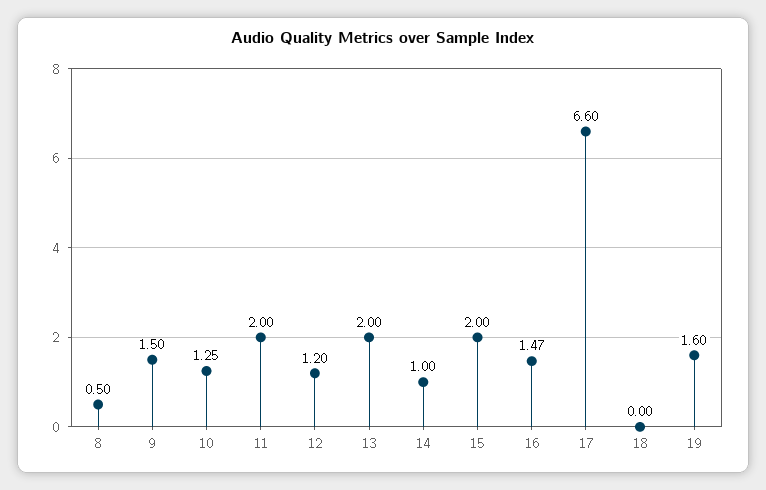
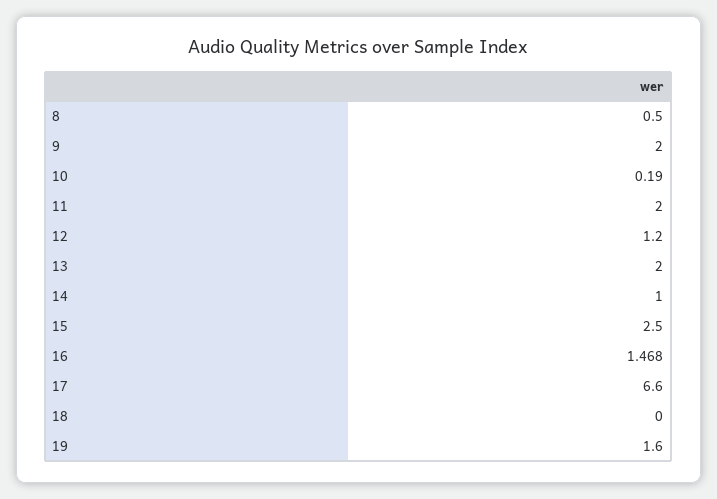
9: 1.5 -> 2
10: 1.25 -> 0.19
15: 2 -> 2.5

